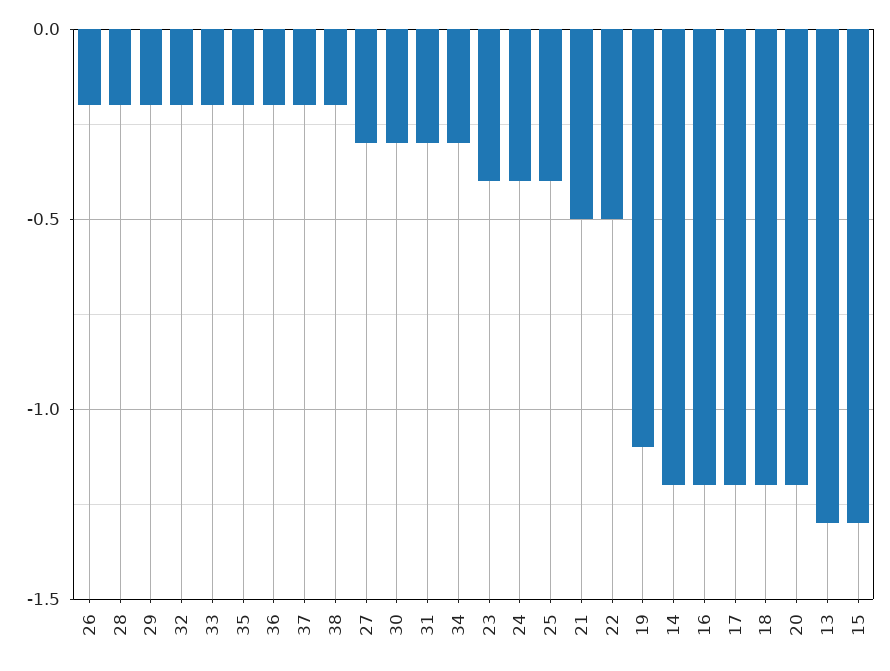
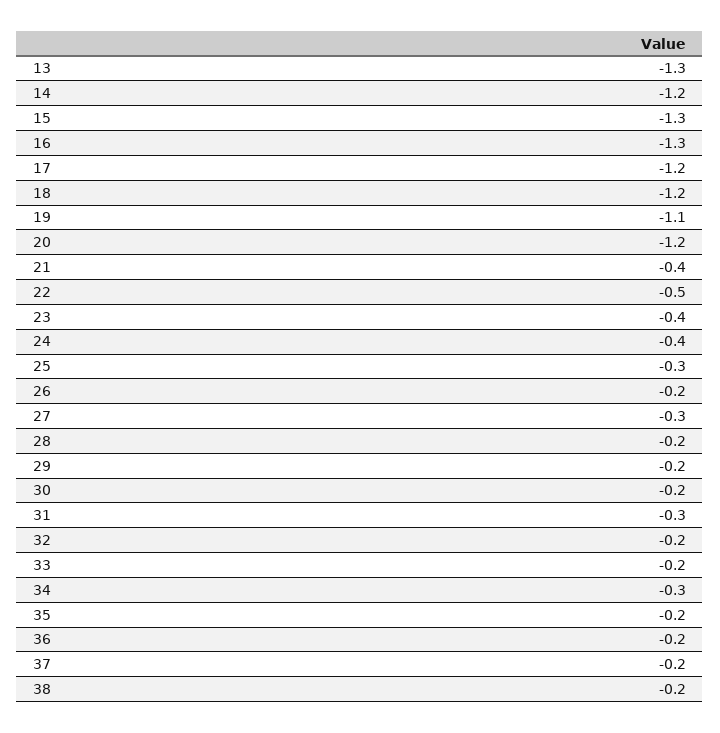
30: -0.3 -> -0.2
25: -0.4 -> -0.3
21: -0.5 -> -0.4
16: -1.2 -> -1.3

